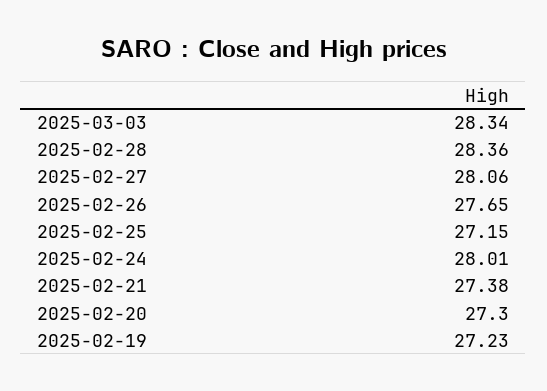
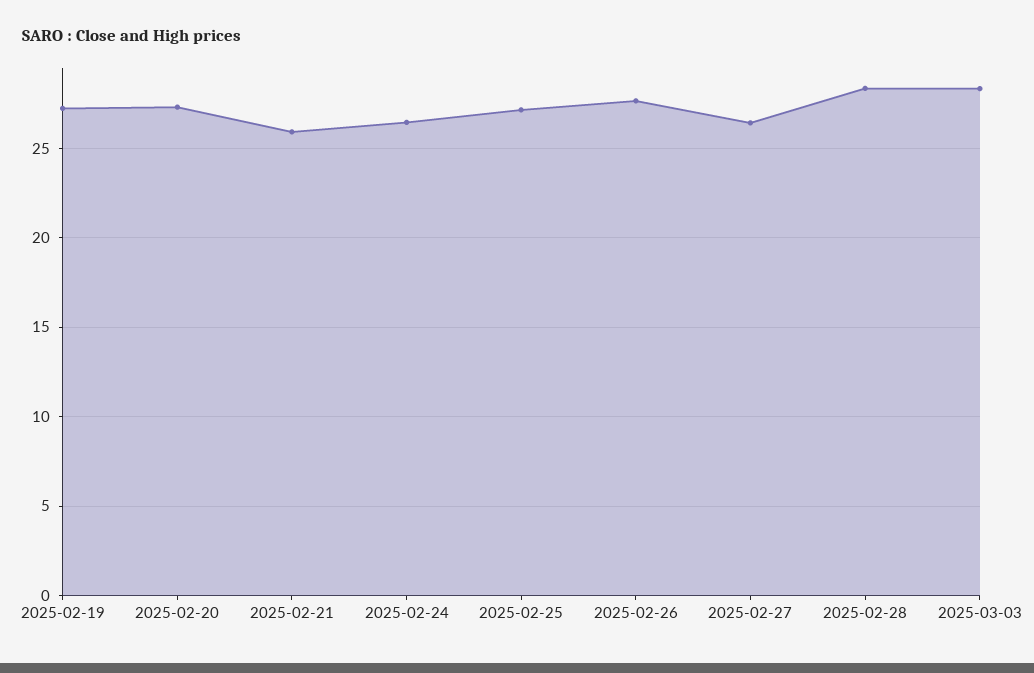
2025-02-27: 28.06 -> 26.5
2025-02-24: 28.01 -> 26.5
2025-02-21: 27.38 -> 26

